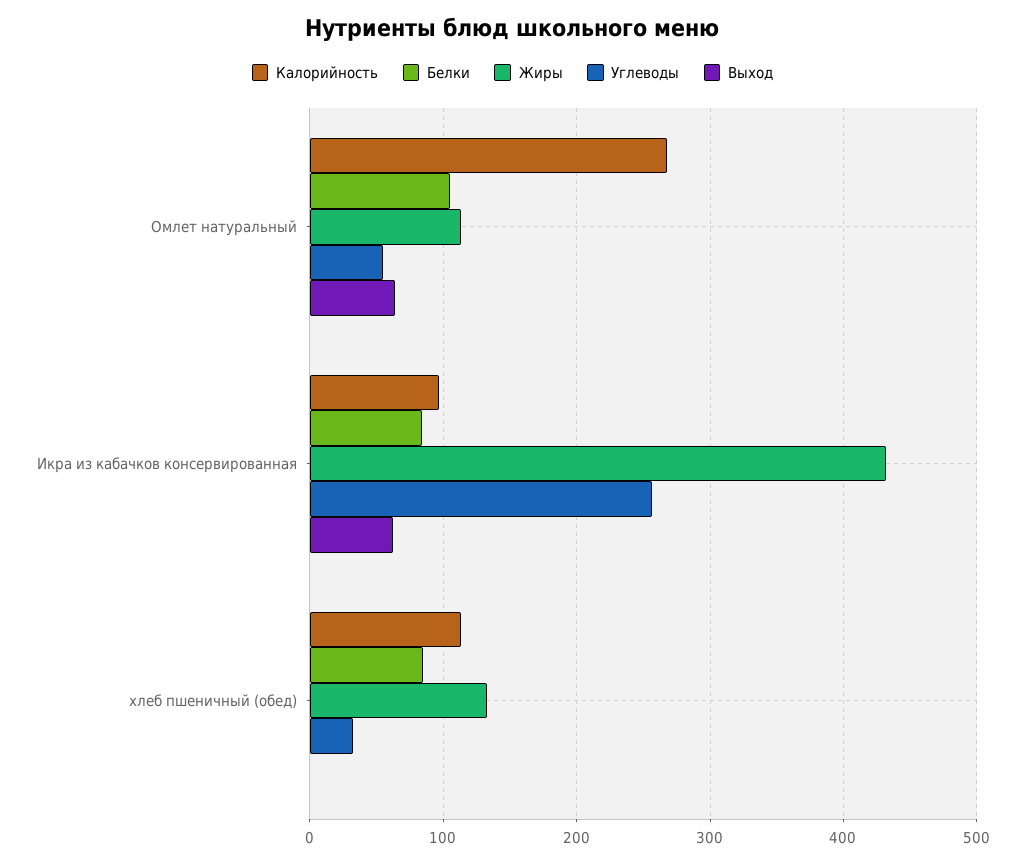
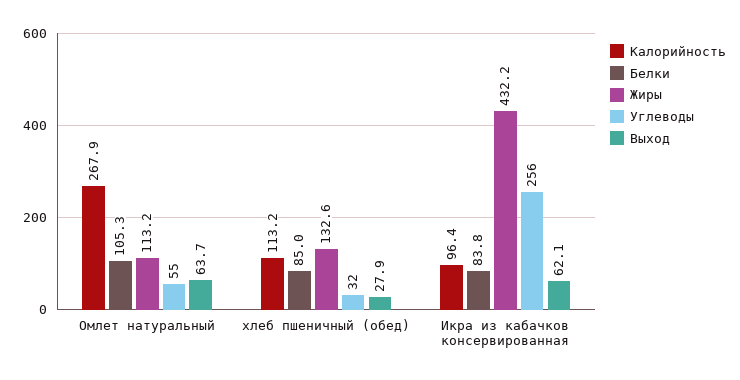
Выход, хлеб пшеничный (обед): 0 -> 27.9

